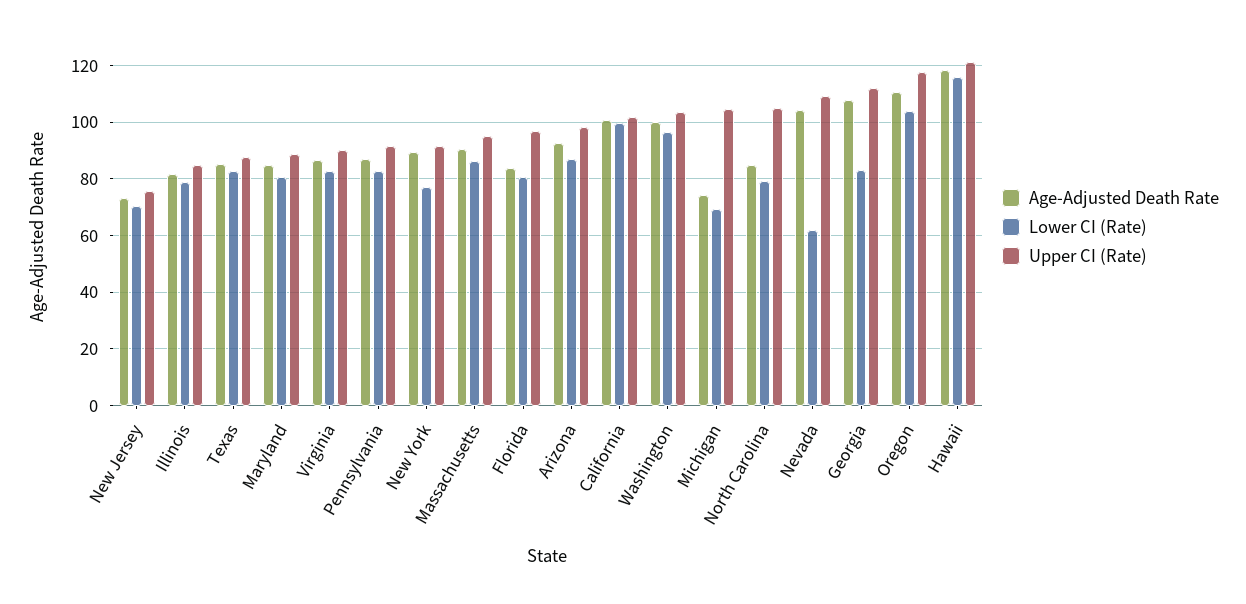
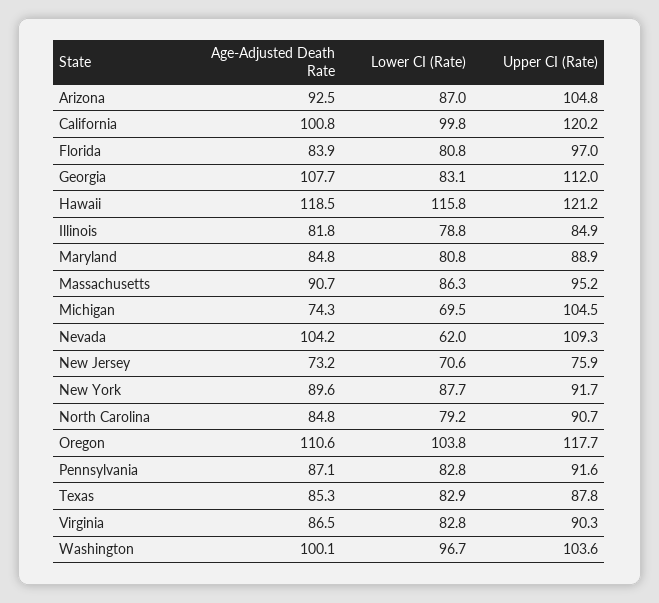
Lower CI (Rate), New York: 77.5 -> 87.7
Upper CI (Rate), Arizona: 97.5 -> 104.8
Upper CI (Rate), California: 102.5 -> 120.2
Upper CI (Rate), North Carolina: 105 -> 90.7

